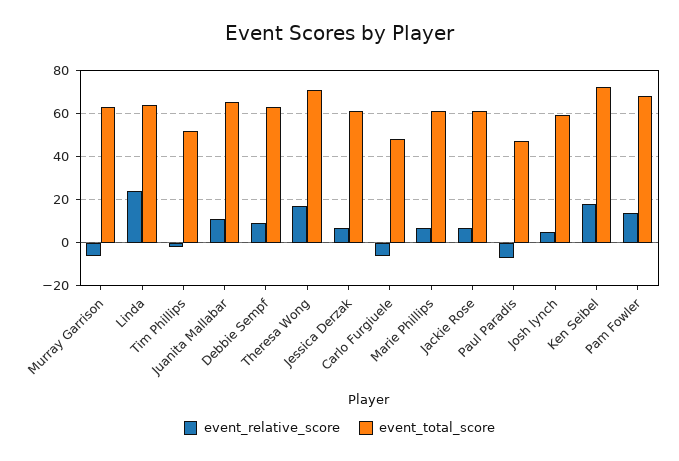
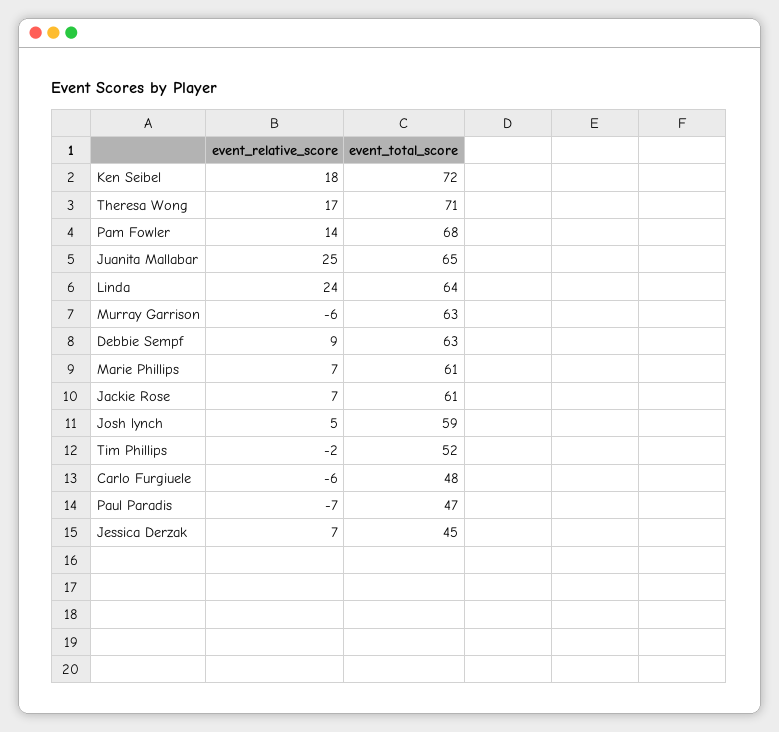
event_relative_score, Juanita Mallabar: 10 -> 25
event_total_score, Jessica Derzak: 60 -> 45

